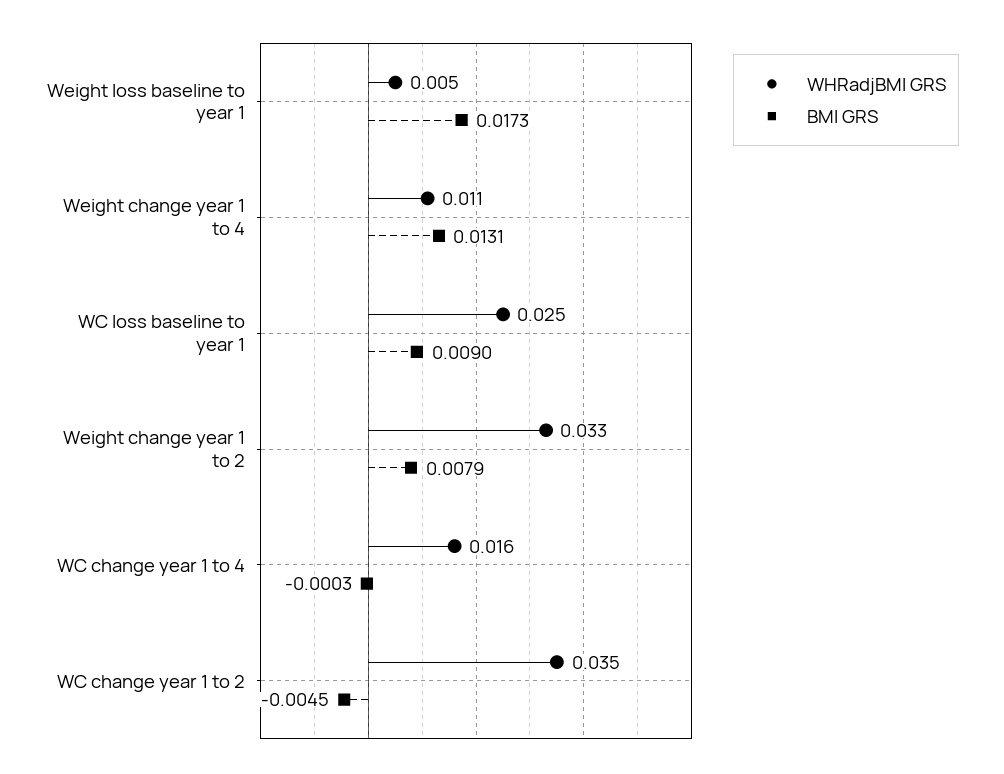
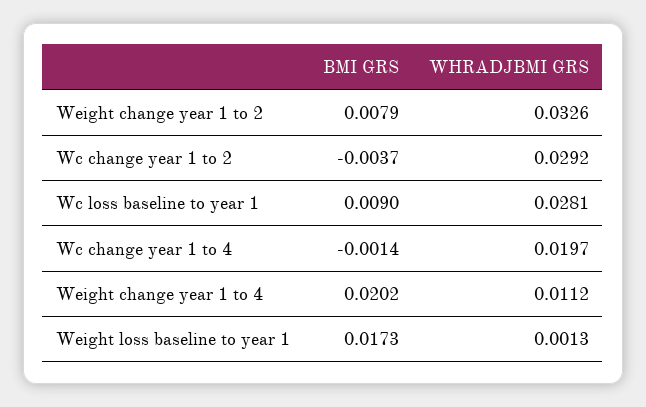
WHRadjBMI GRS, Weight loss baseline to year 1: 0.005 -> 0.0013
BMI GRS, Weight change year 1 to 4: 0.0131 -> 0.0202
WHRadjBMI GRS, WC loss baseline to year 1: 0.025 -> 0.0281
WHRadjBMI GRS, WC change year 1 to 4: 0.016 -> 0.0197
BMI GRS, WC change year 1 to 4: -0.0003 -> -0.0014
WHRadjBMI GRS, WC change year 1 to 2: 0.035 -> 0.0292
BMI GRS, WC change year 1 to 2: -0.0045 -> -0.0037

